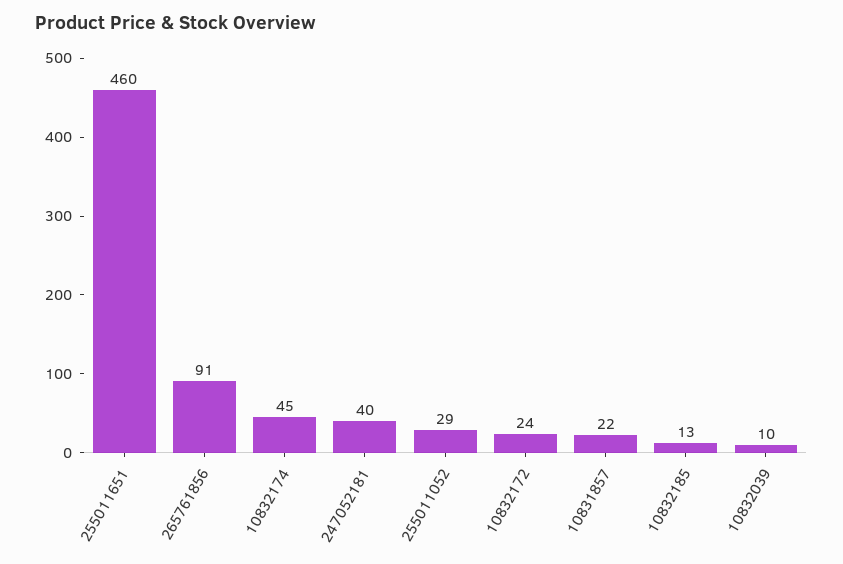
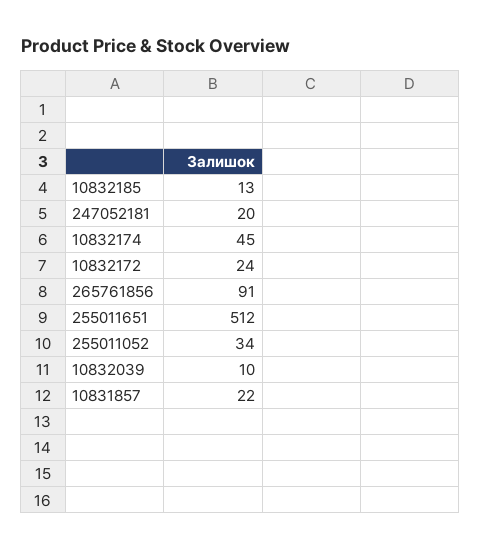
255011651: 460 -> 512
247052181: 40 -> 20
255011052: 29 -> 34

